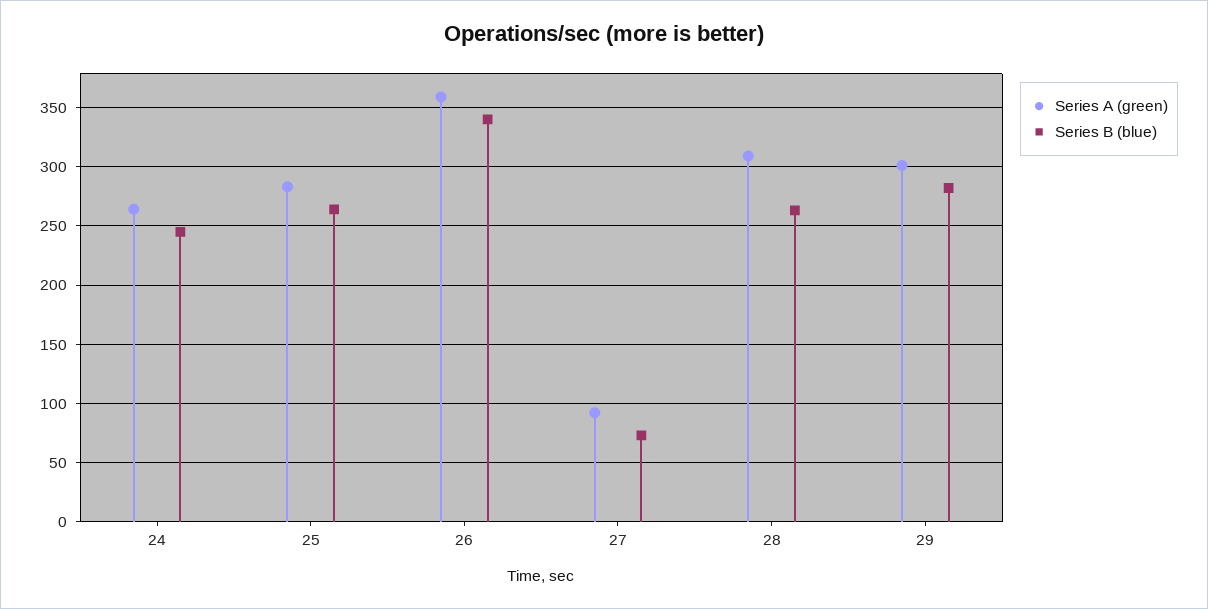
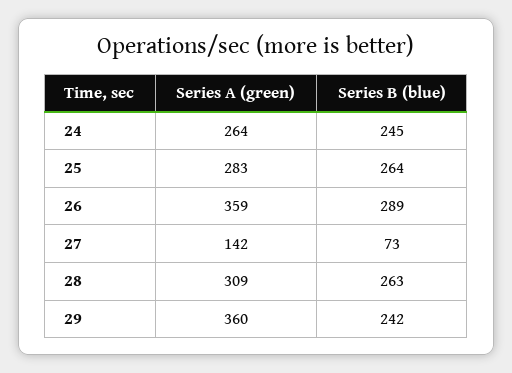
Series B (blue), 26: 340 -> 289
Series A (green), 27: 90 -> 142
Series A (green), 29: 300 -> 360
Series B (blue), 29: 280 -> 242

